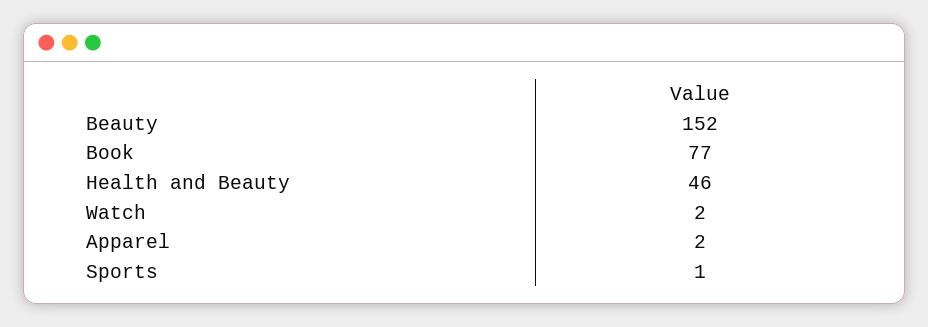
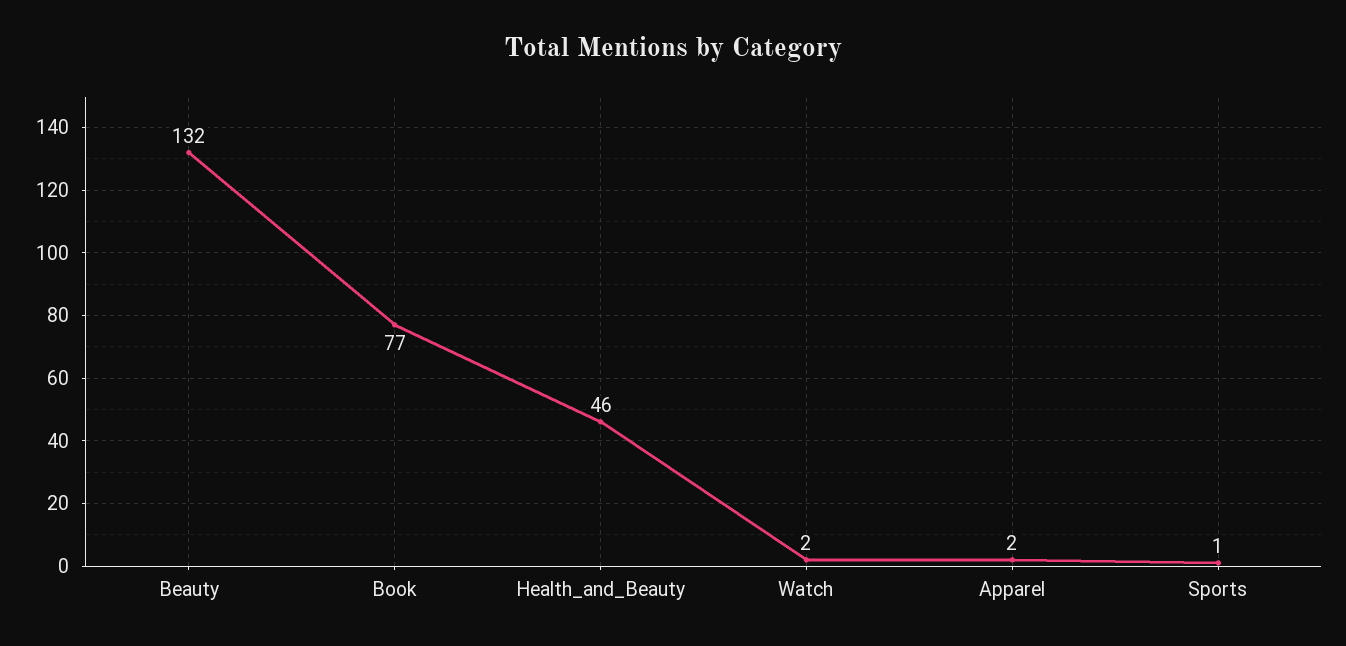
Beauty: 152 -> 132

